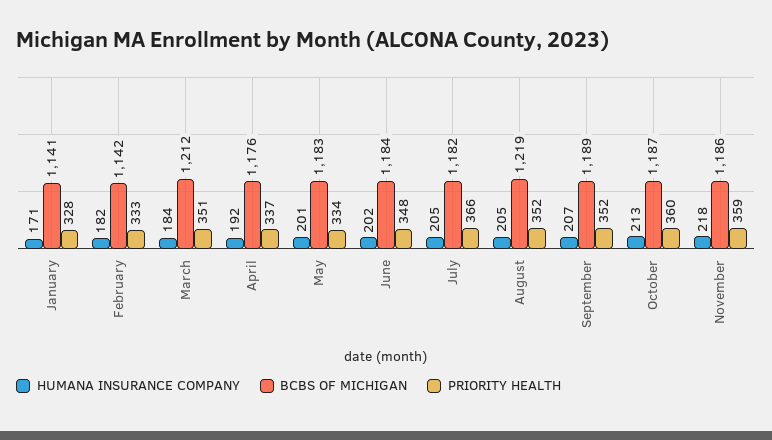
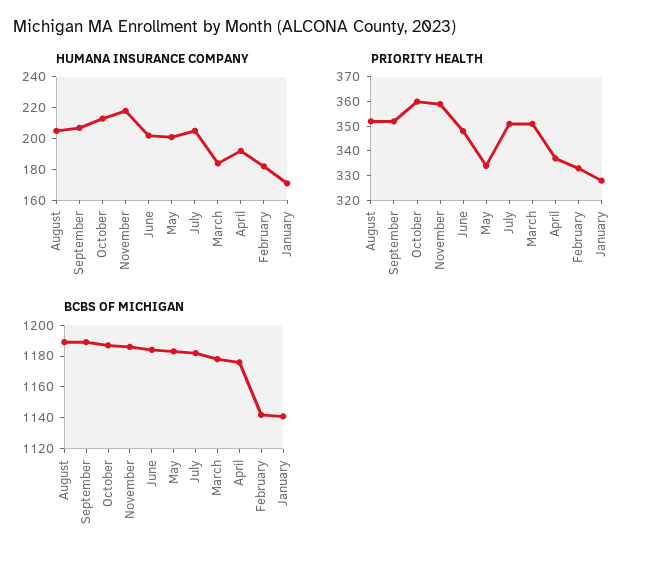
BCBS OF MICHIGAN, March: 1212 -> 1180
PRIORITY HEALTH, July: 366 -> 350
BCBS OF MICHIGAN, August: 1219 -> 1190

